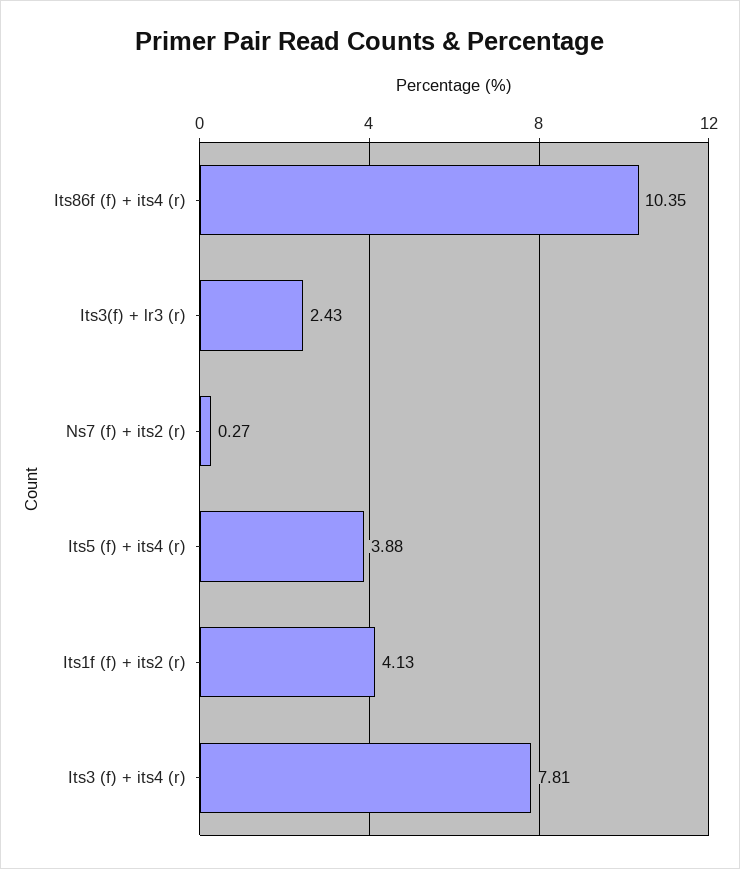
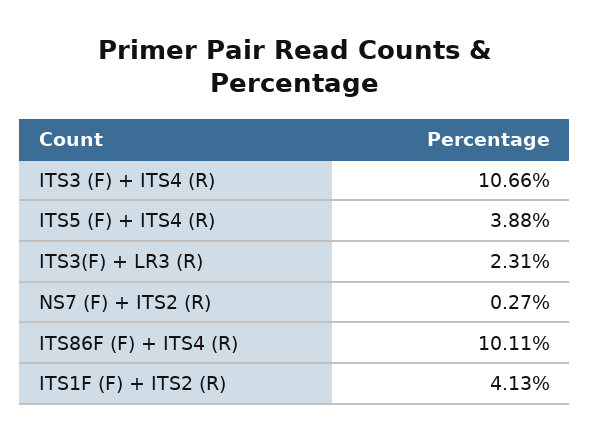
Its86f (f) + its4 (r): 10.35 -> 10.11
Its3(f) + lr3 (r): 2.43 -> 2.31
Its3 (f) + its4 (r): 7.81 -> 10.66

